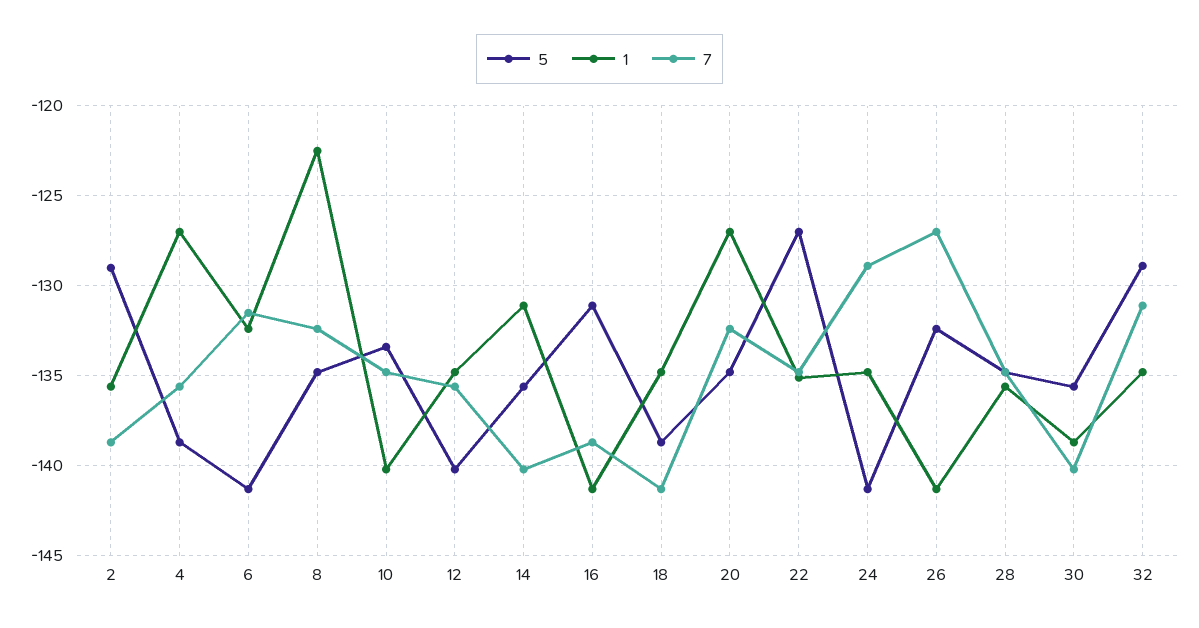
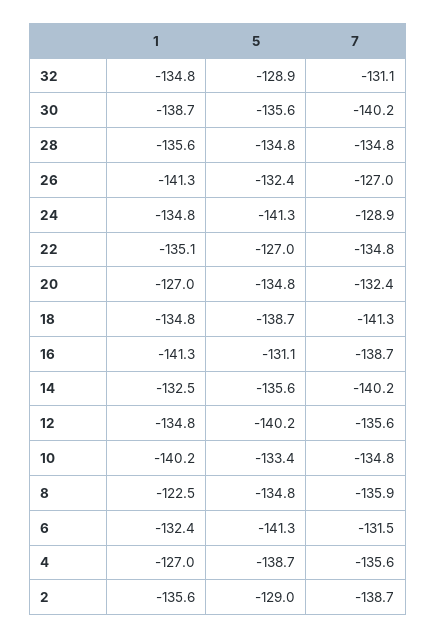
7, 8: -132.5 -> -135.9
1, 14: -131 -> -132.5

